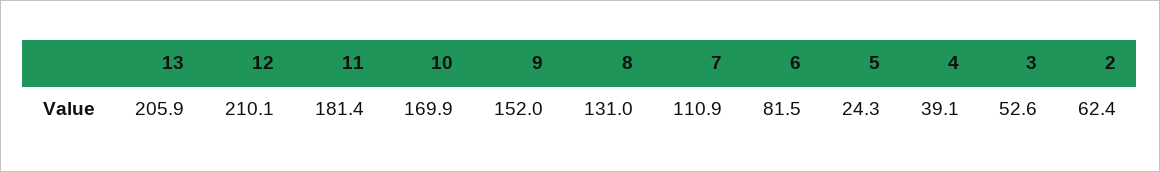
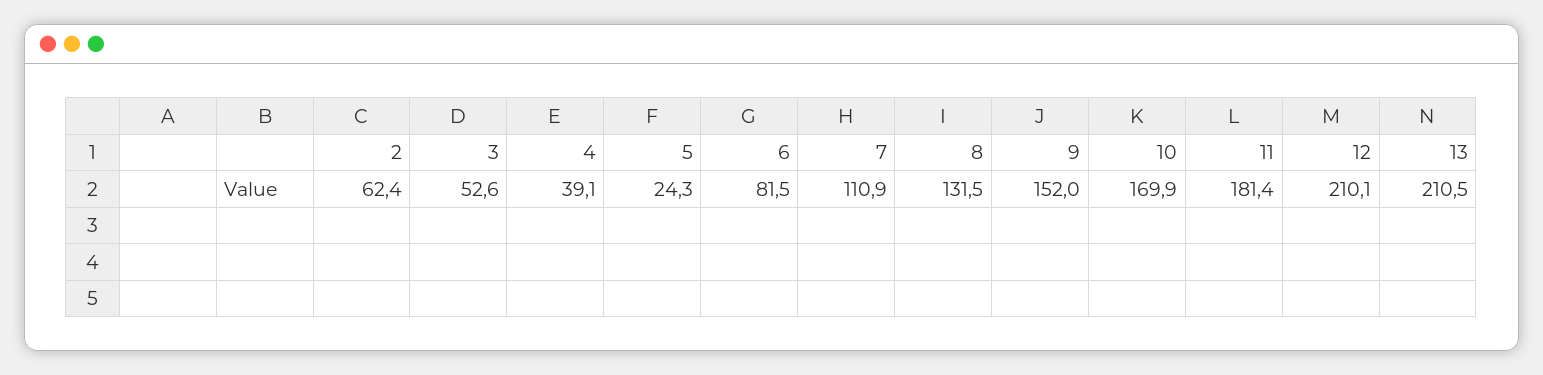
13: 205.9 -> 210.5
8: 131 -> 131.5

